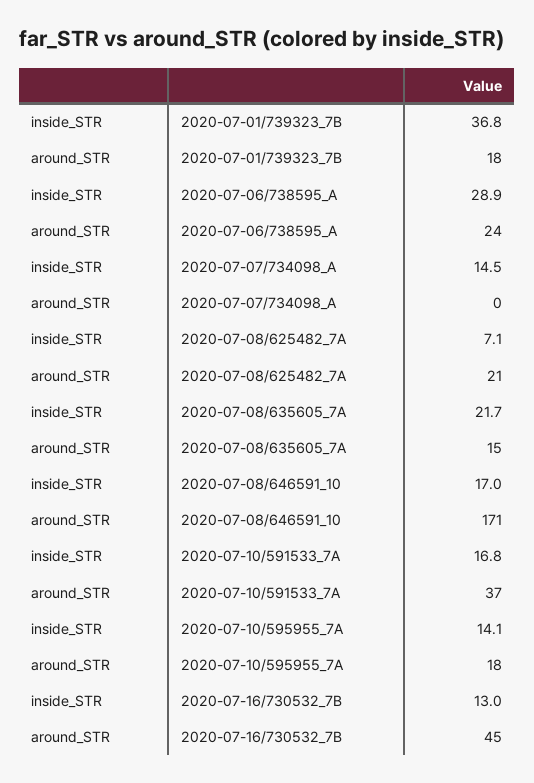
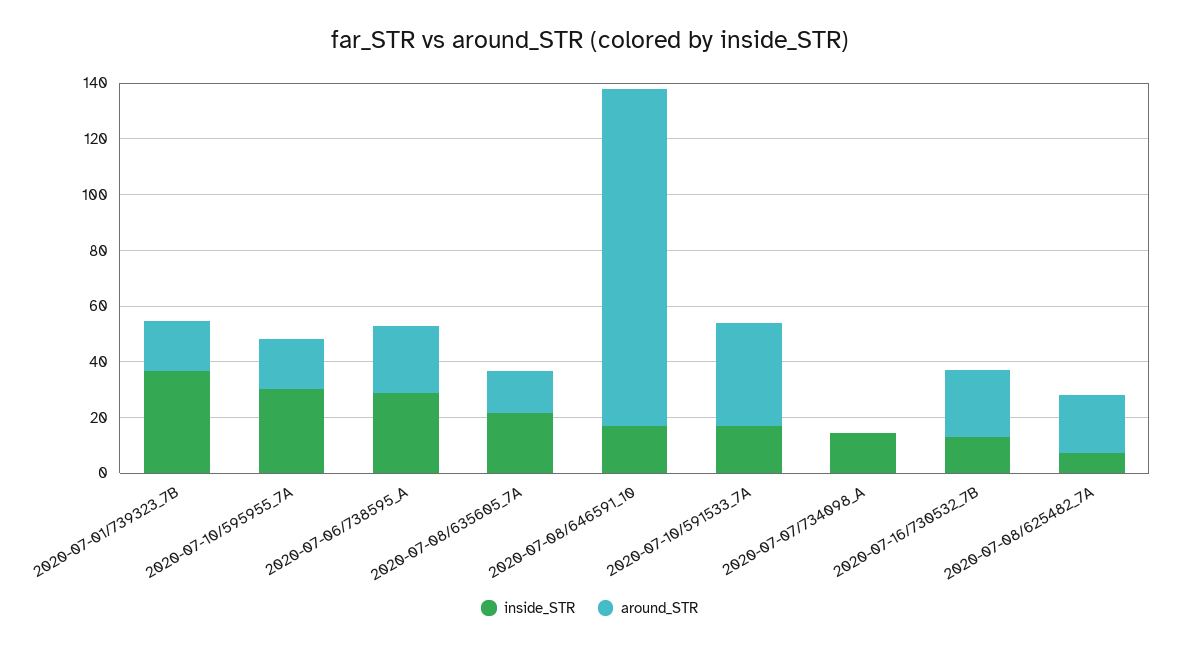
around_STR, 2020-07-08/646591_10: 171 -> 120
inside_STR, 2020-07-10/595955_7A: 14.1 -> 30
around_STR, 2020-07-16/730532_7B: 45 -> 25

